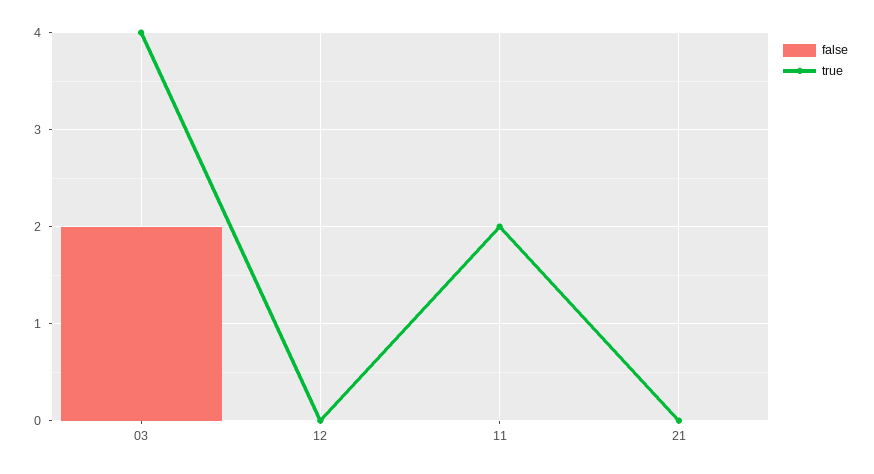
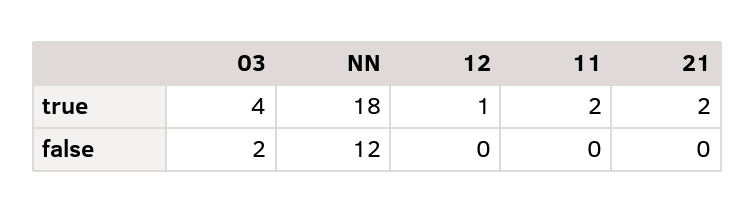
true, 12: 0 -> 1
true, 21: 0 -> 2
true, NN: none -> 18
false, NN: none -> 12

